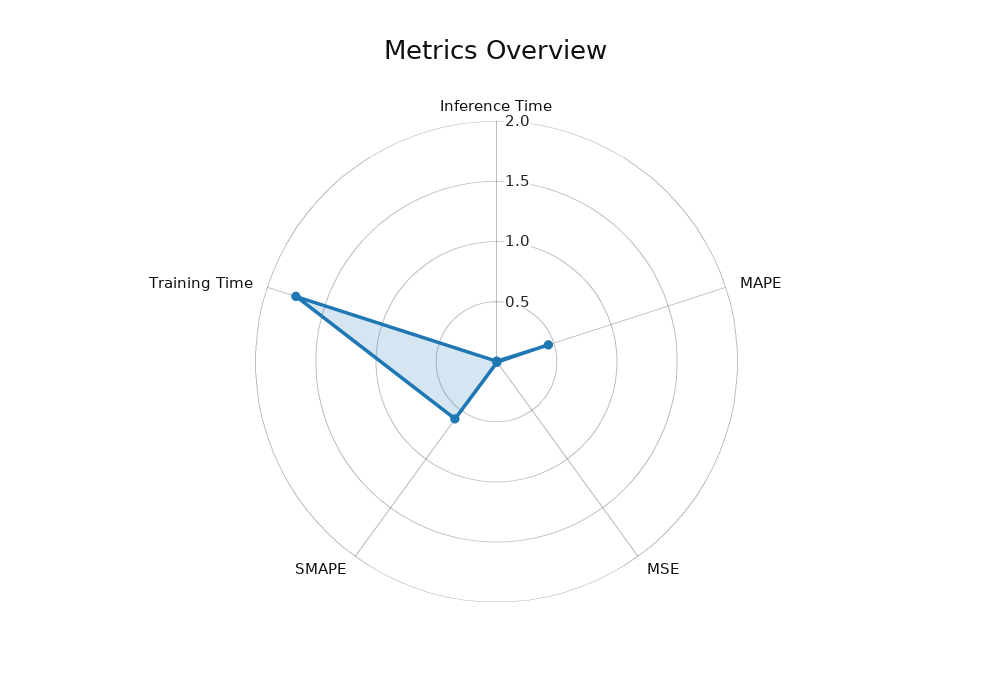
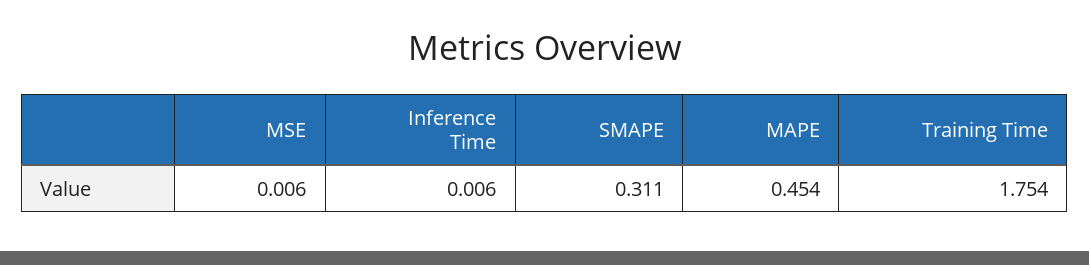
SMAPE: 0.6 -> 0.311

